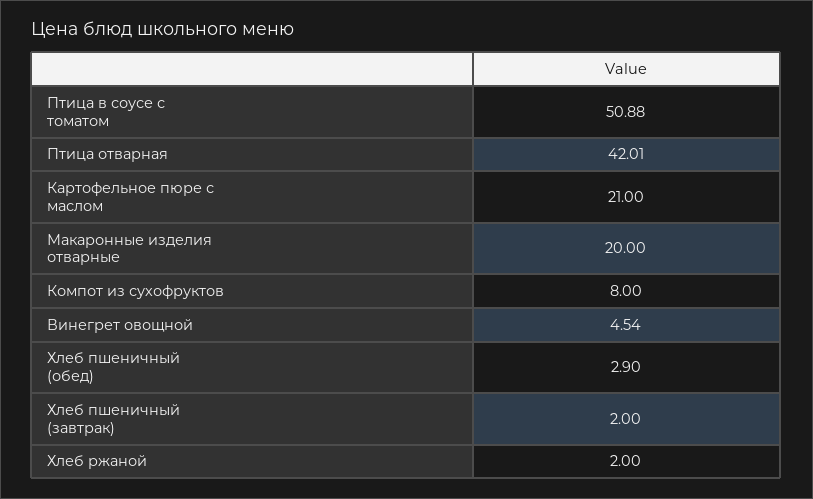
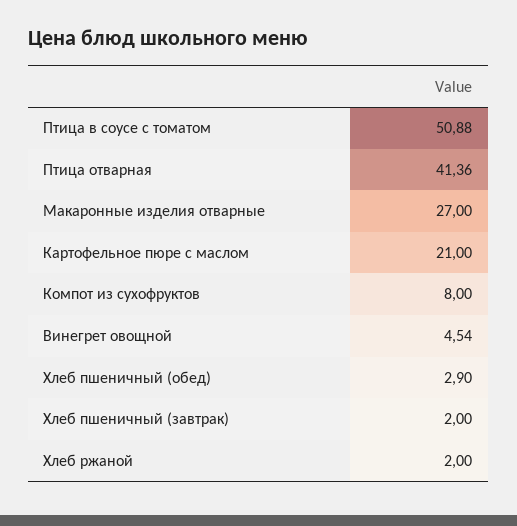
Птица отварная: 42.01 -> 41.36
Макаронные изделия отварные: 20 -> 27

